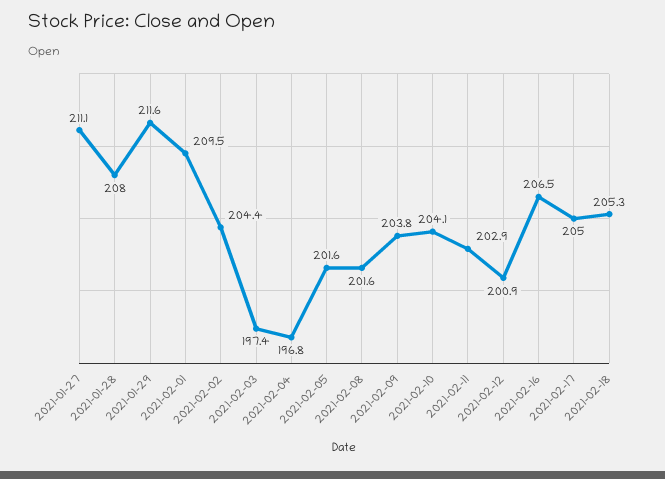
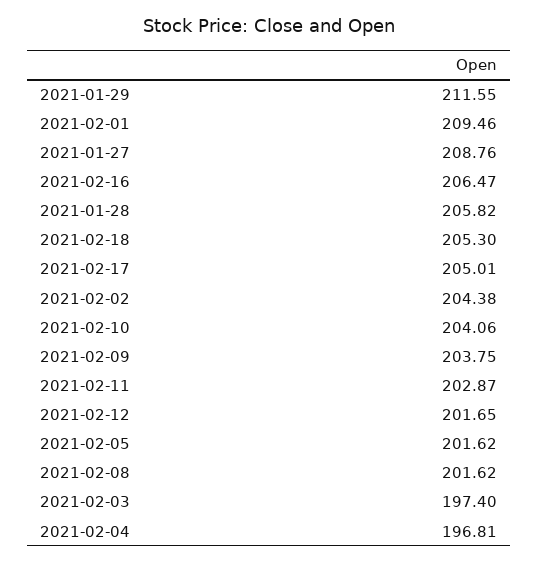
2021-01-27: 211.1 -> 208.76
2021-01-28: 208 -> 205.82
2021-02-12: 200.9 -> 201.65

